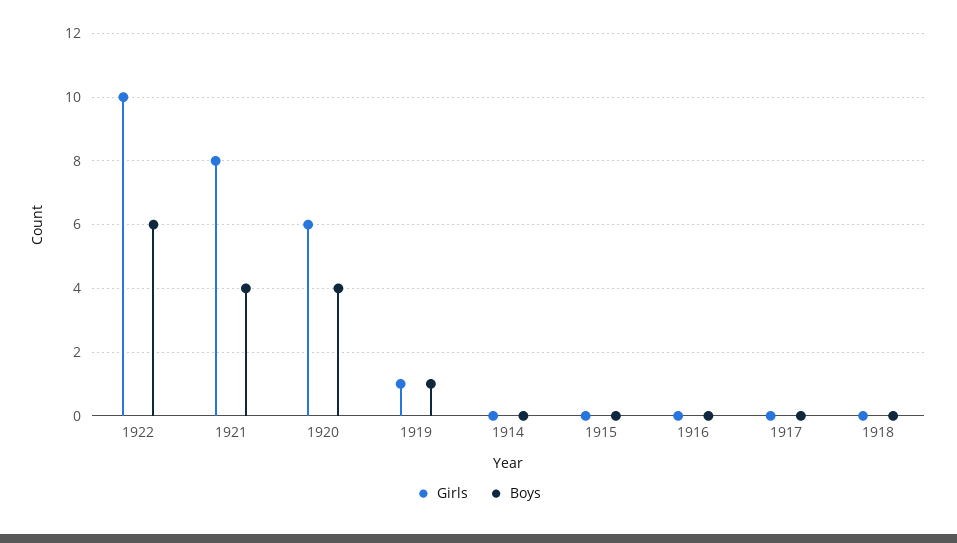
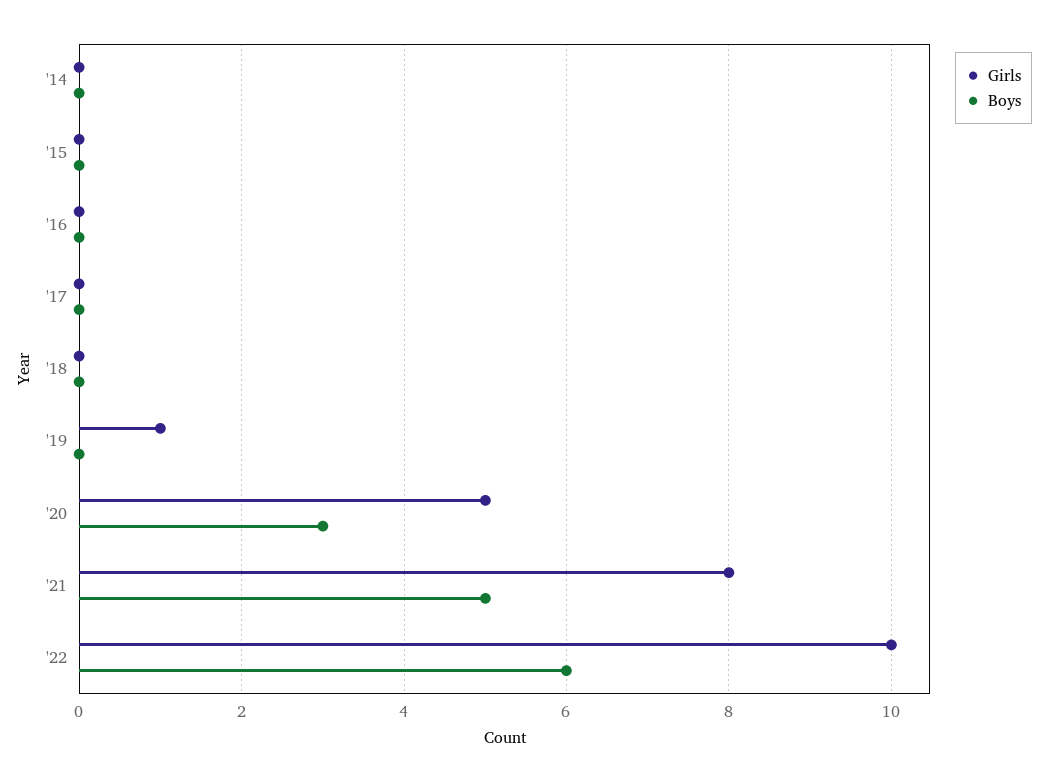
Boys, 1921: 4 -> 5
Girls, 1920: 6 -> 5
Boys, 1920: 4 -> 3
Boys, 1919: 1 -> 0

